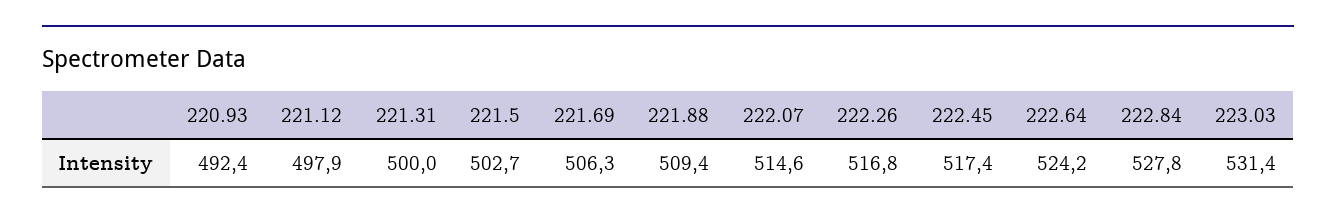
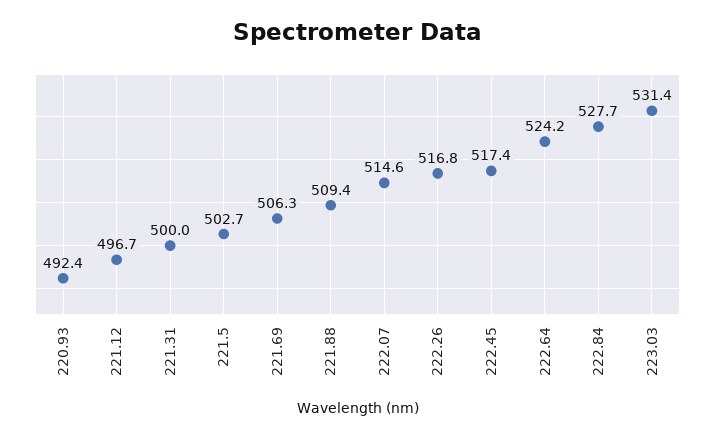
221.12: 497.9 -> 496.7
222.84: 527.8 -> 527.7

